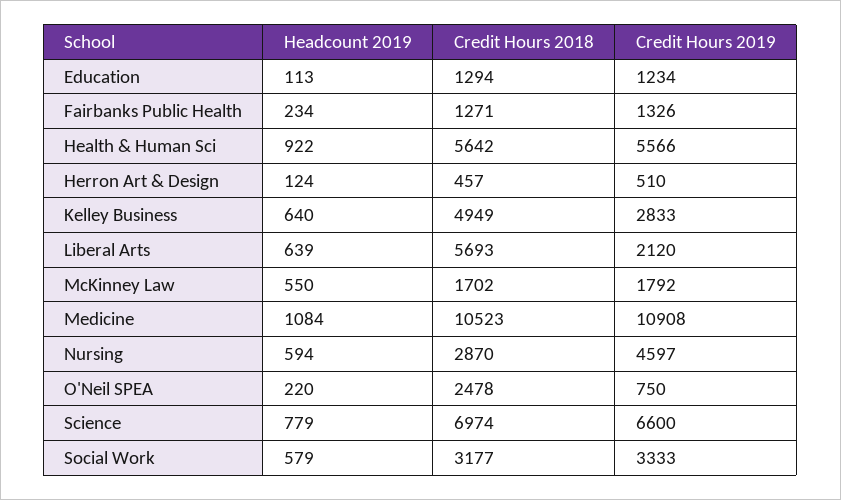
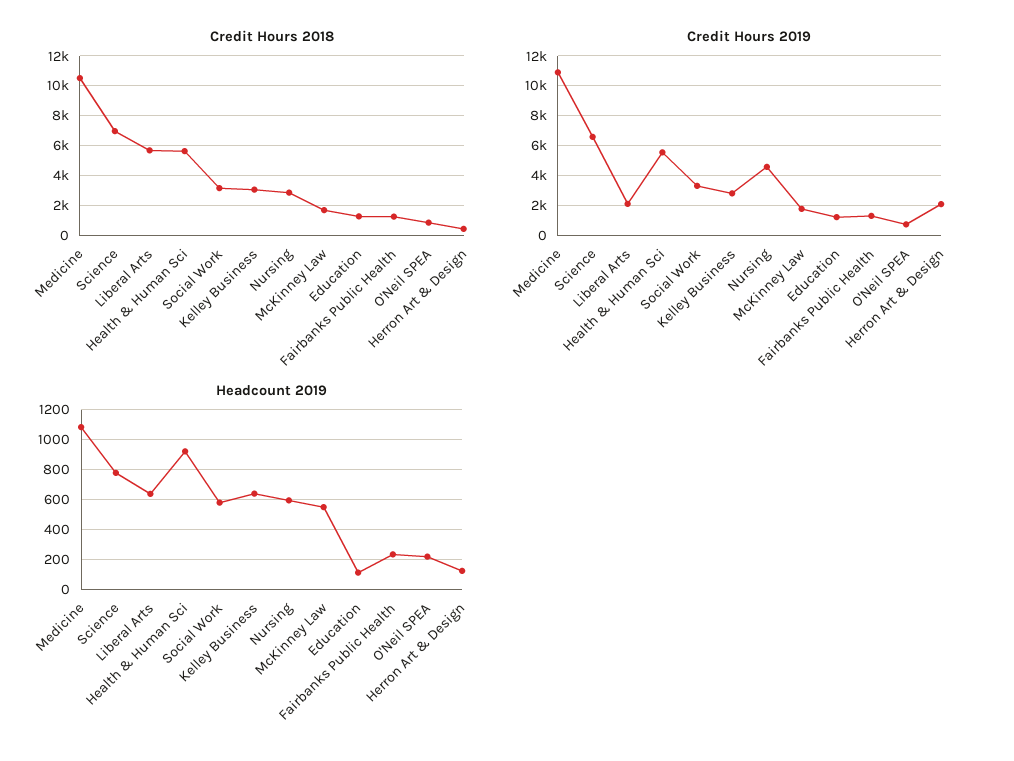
Credit Hours 2019, Herron Art & Design: 510 -> 2000
Credit Hours 2018, Kelley Business: 4949 -> 3000
Credit Hours 2018, O'Neil SPEA: 2478 -> 1000

